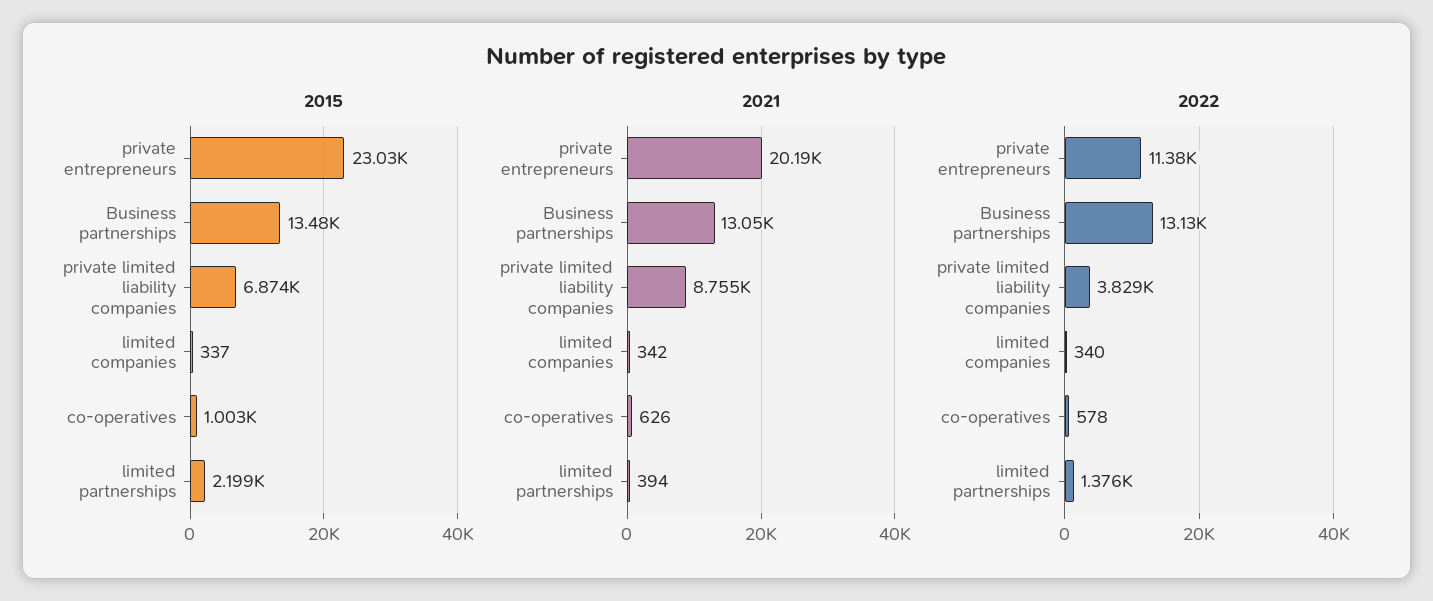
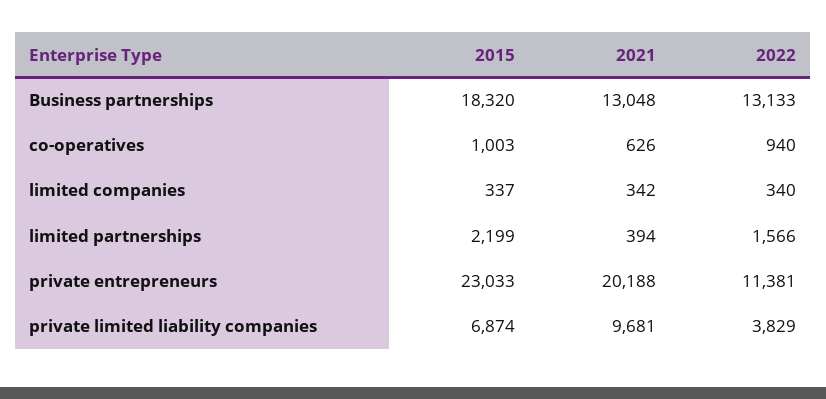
2015, Business partnerships: 13480 -> 18320
2021, private limited liability companies: 8755 -> 9681
2022, co-operatives: 578 -> 940
2022, limited partnerships: 1376 -> 1566

